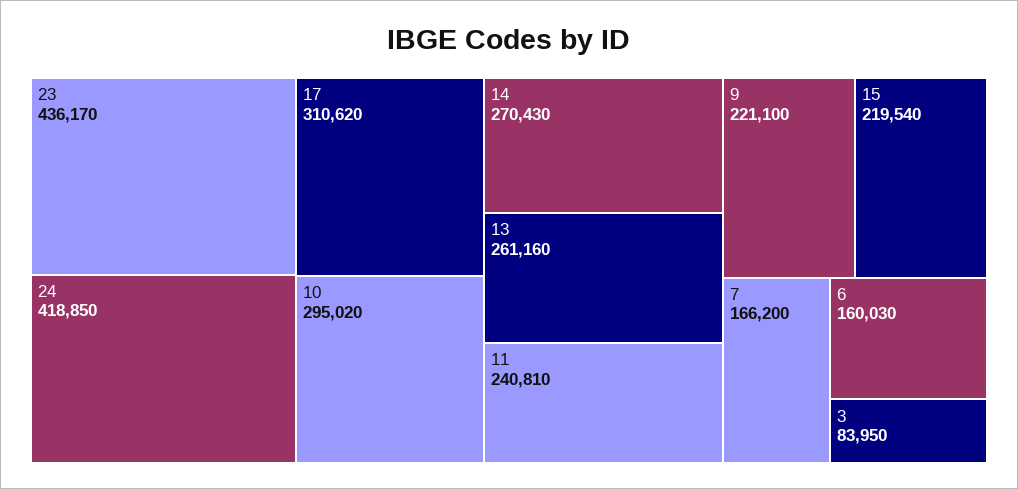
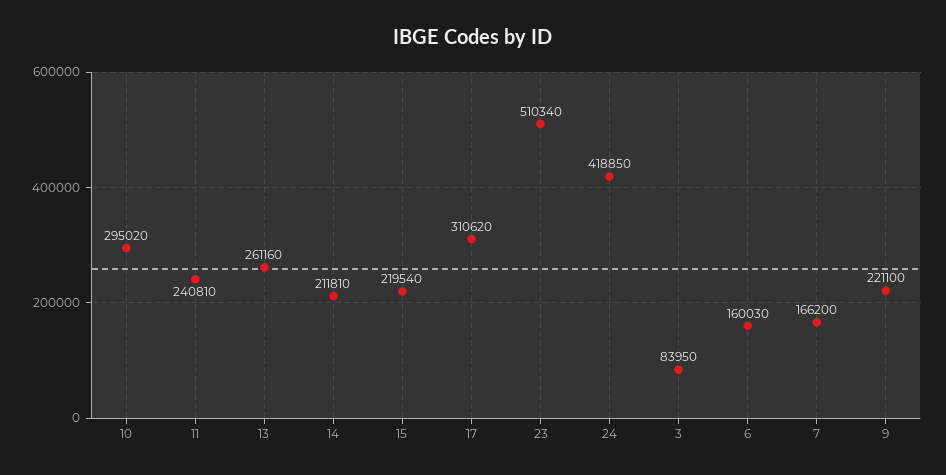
23: 436170 -> 510340
14: 270430 -> 211810

